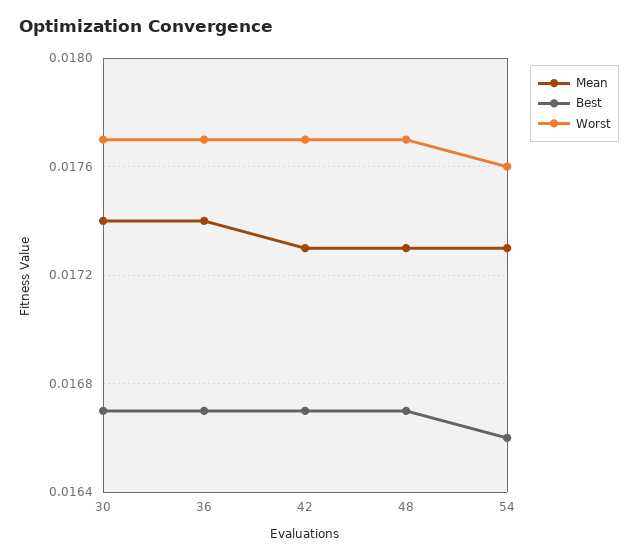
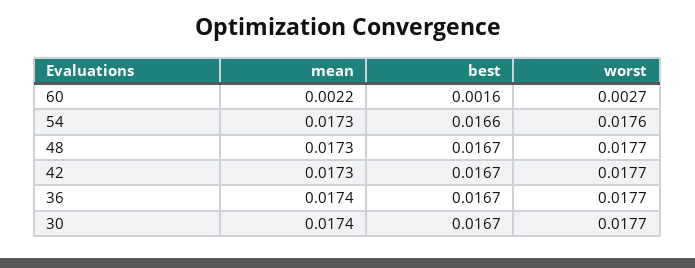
Mean, 60: none -> 0.0022
Best, 60: none -> 0.0016
Worst, 60: none -> 0.0027

